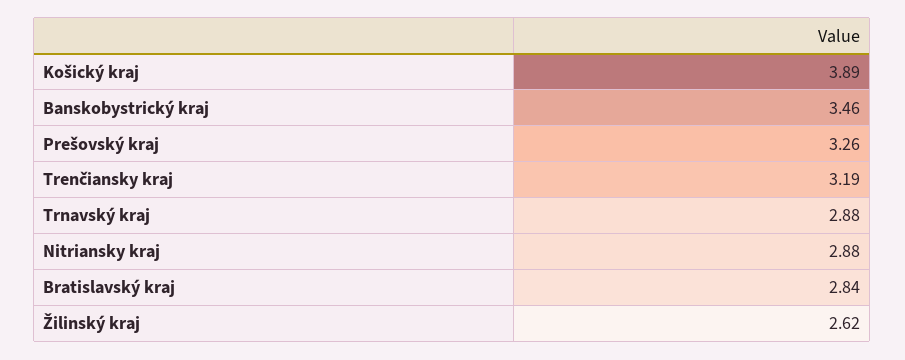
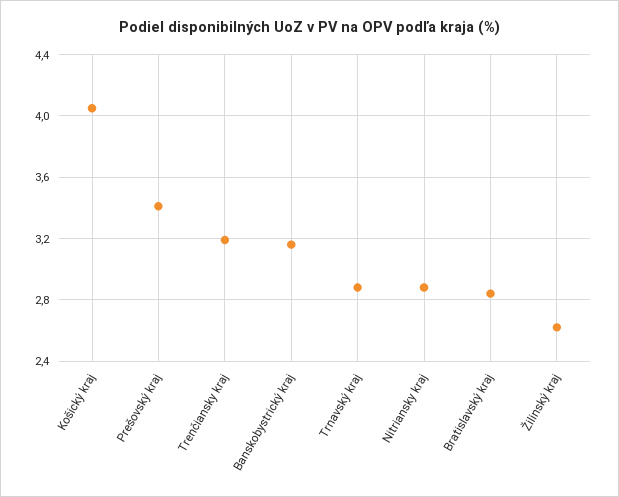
Košický kraj: 3.89 -> 4.05
Banskobystrický kraj: 3.46 -> 3.15
Prešovský kraj: 3.26 -> 3.4

